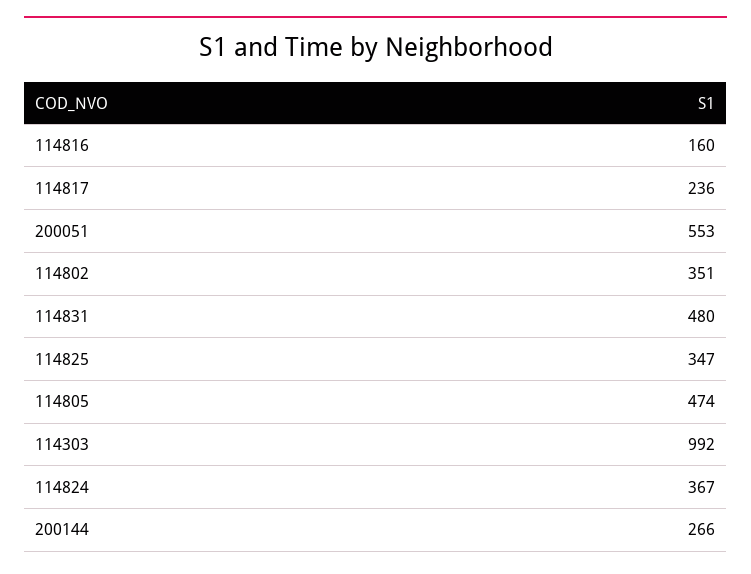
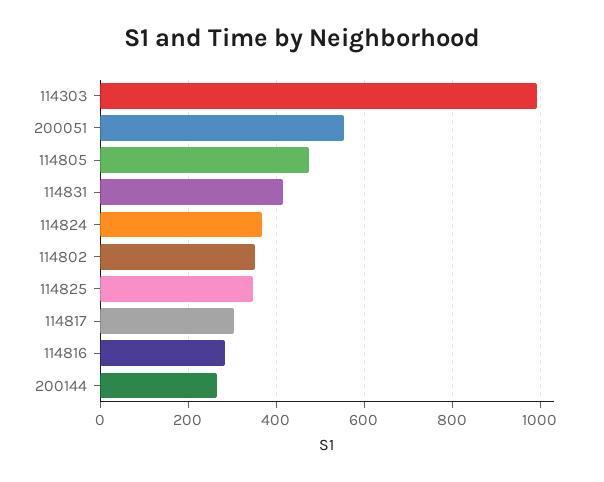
114816: 160 -> 280
114817: 236 -> 300
114831: 480 -> 420

